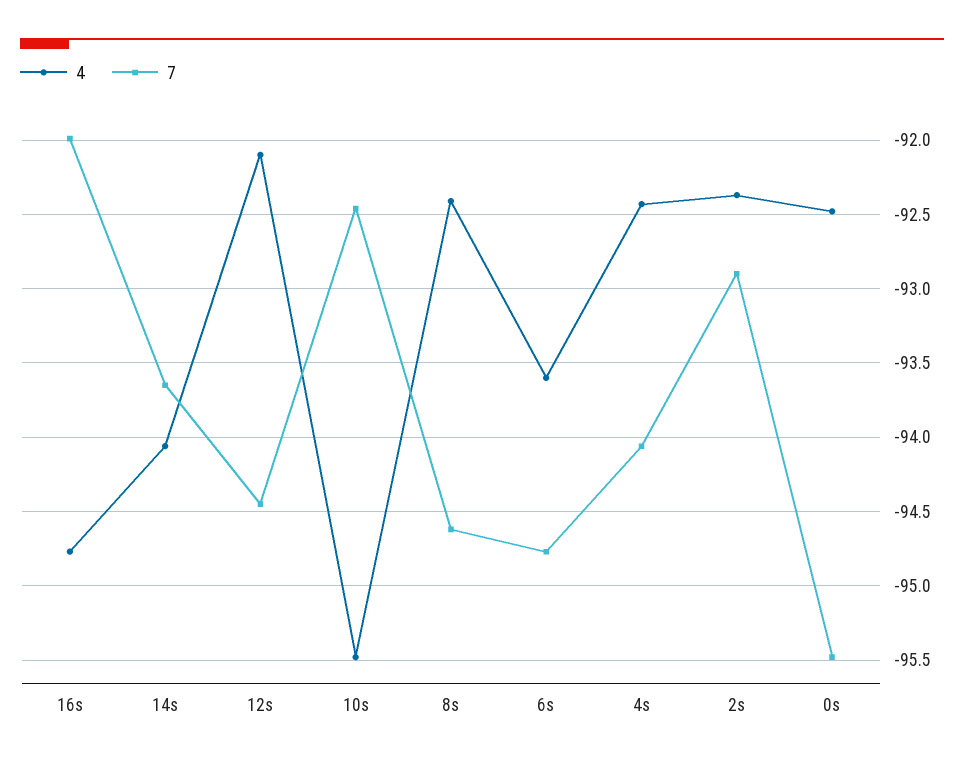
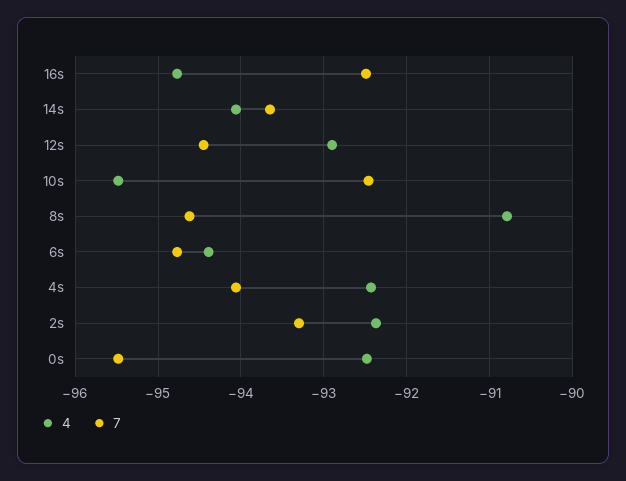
7, 16s: -92 -> -92.5
4, 12s: -92.1 -> -92.9
4, 8s: -92.4 -> -90.8
4, 6s: -93.6 -> -94.4
7, 2s: -92.9 -> -93.3

